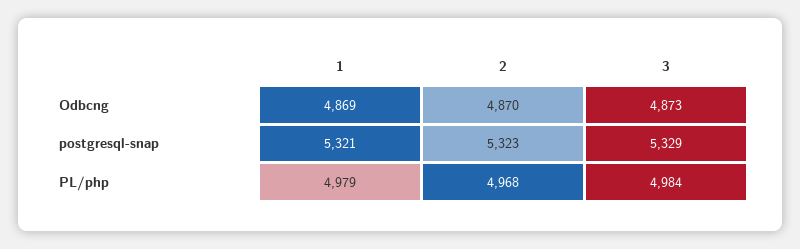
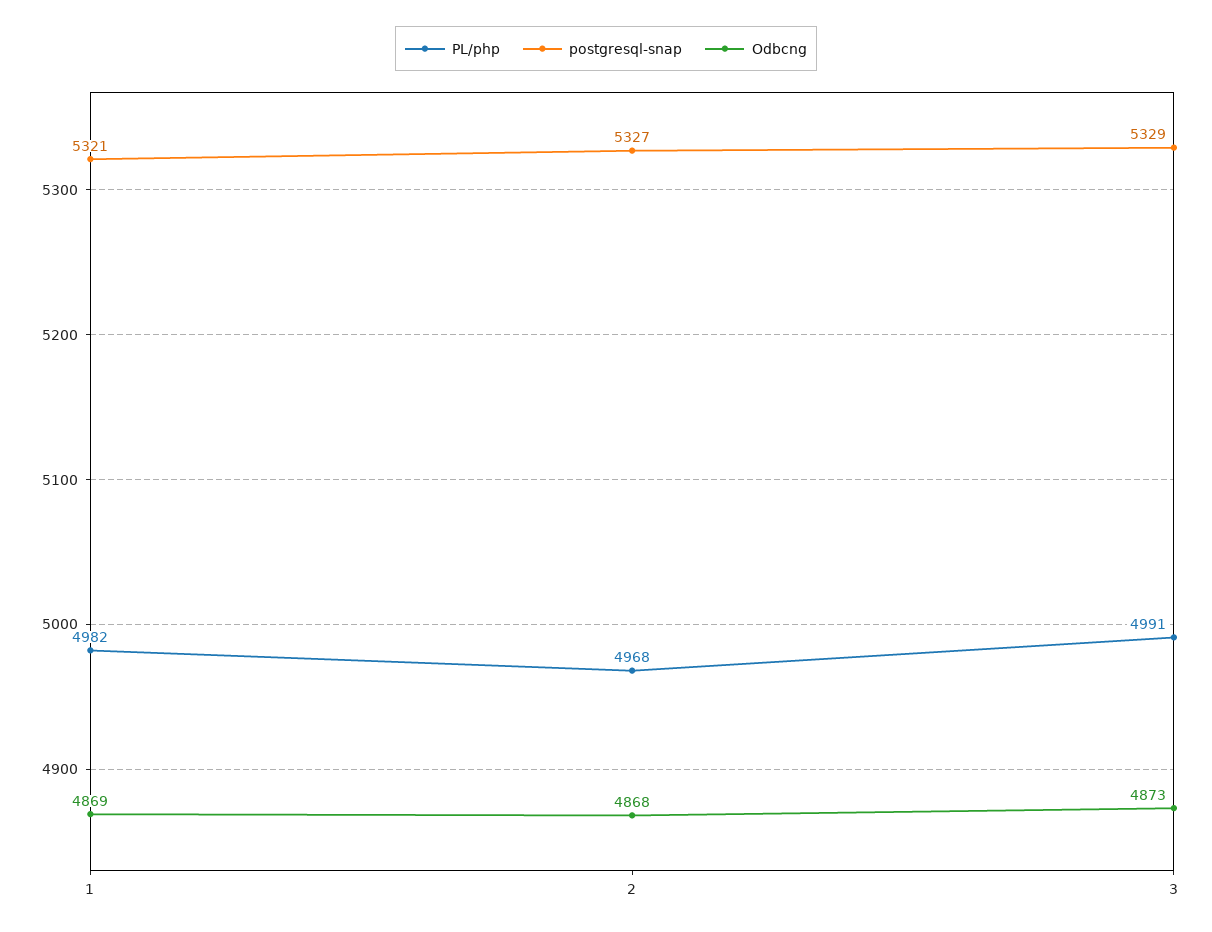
Odbcng, 2: 4870 -> 4868
postgresql-snap, 2: 5323 -> 5327
PL/php, 1: 4979 -> 4982
PL/php, 3: 4984 -> 4991

